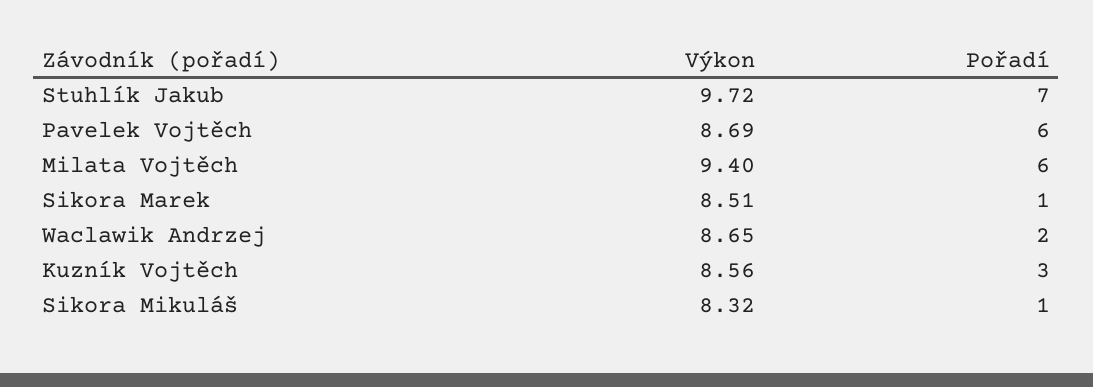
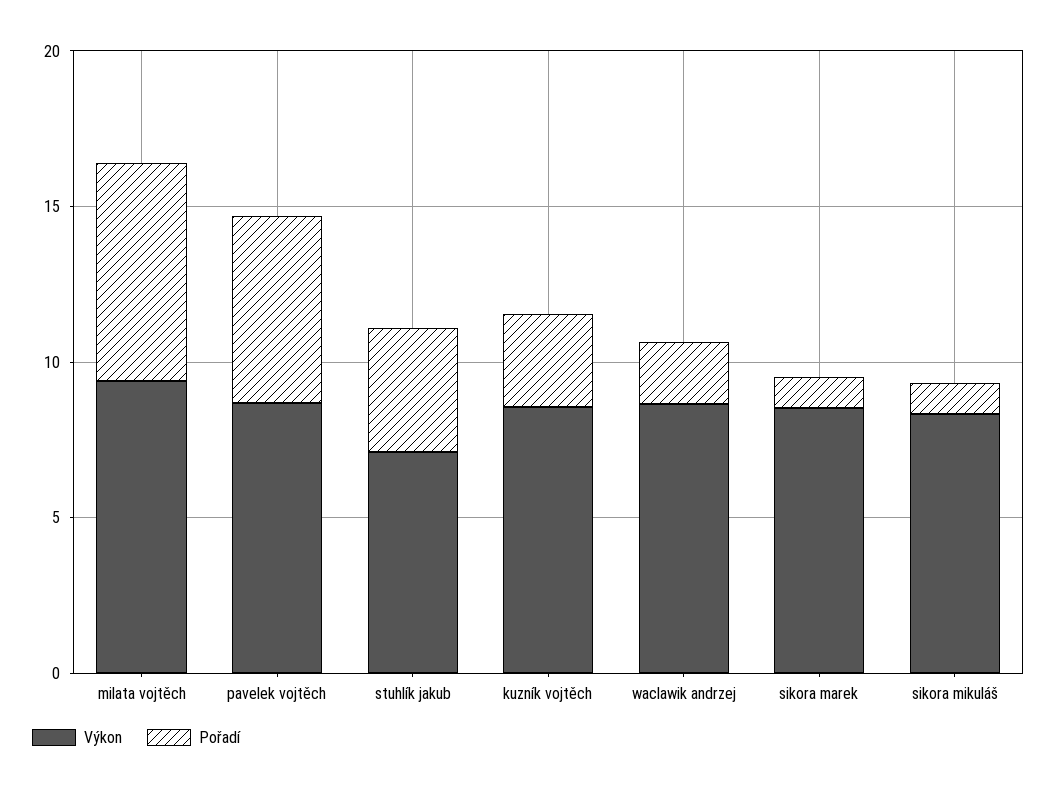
Výkon, Stuhlík Jakub: 9.72 -> 7
Pořadí, Stuhlík Jakub: 7 -> 4
Pořadí, Milata Vojtěch: 6 -> 7

